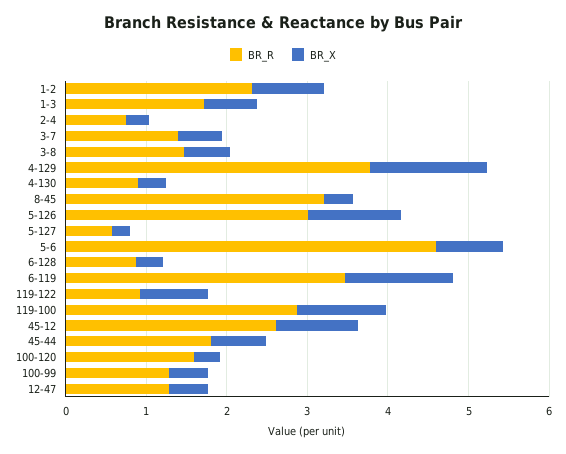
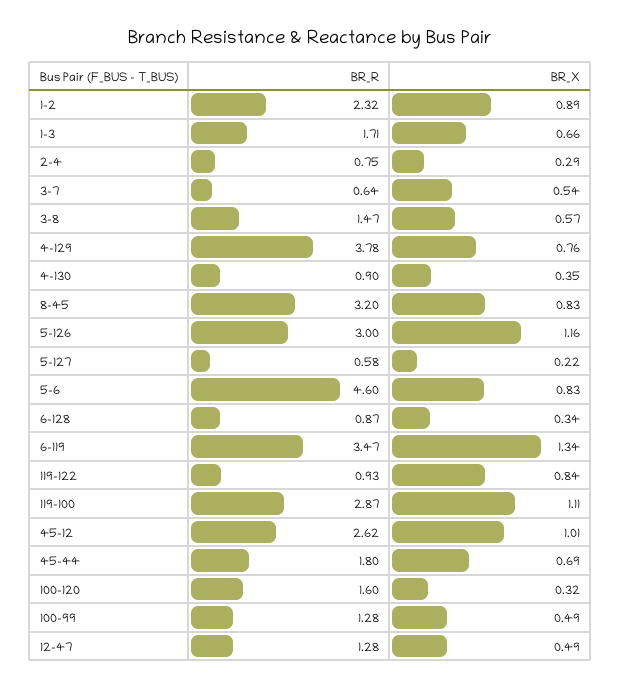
BR_R, 3-7: 1.4 -> 0.64
BR_X, 4-129: 1.4 -> 0.76
BR_X, 8-45: 0.4 -> 0.83

